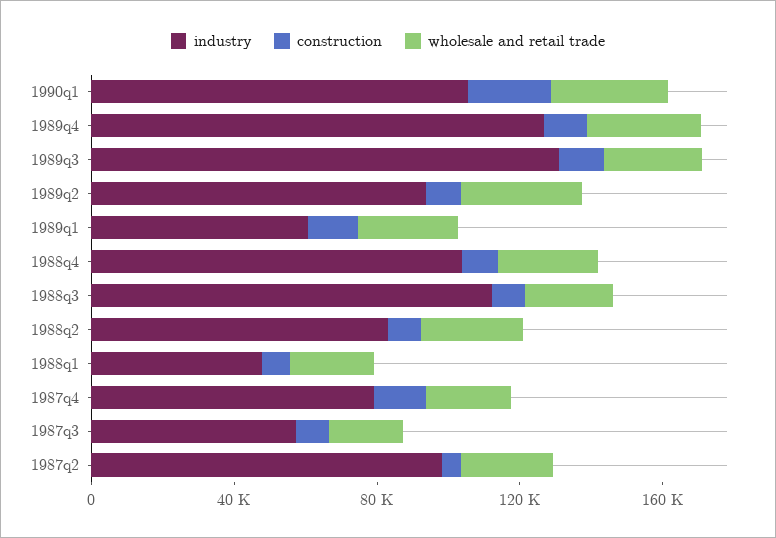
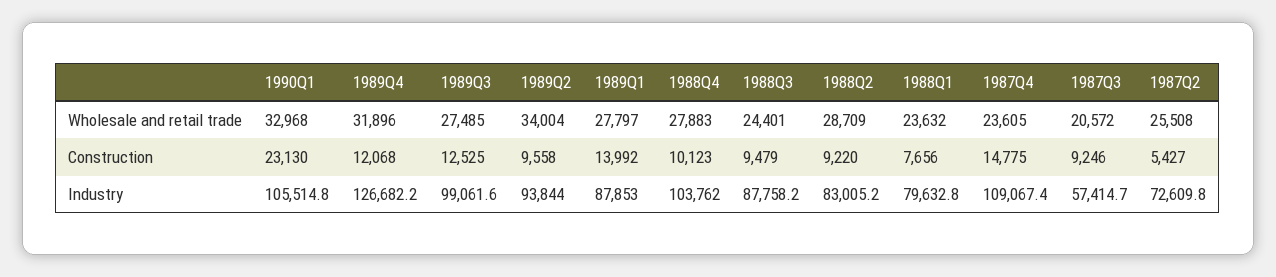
industry, 1989q3: 130000 -> 99061.6
industry, 1989q1: 60000 -> 87853
industry, 1988q3: 110000 -> 87758.2
industry, 1988q1: 50000 -> 79632.8
industry, 1987q4: 80000 -> 109067.4
industry, 1987q2: 100000 -> 72609.8

